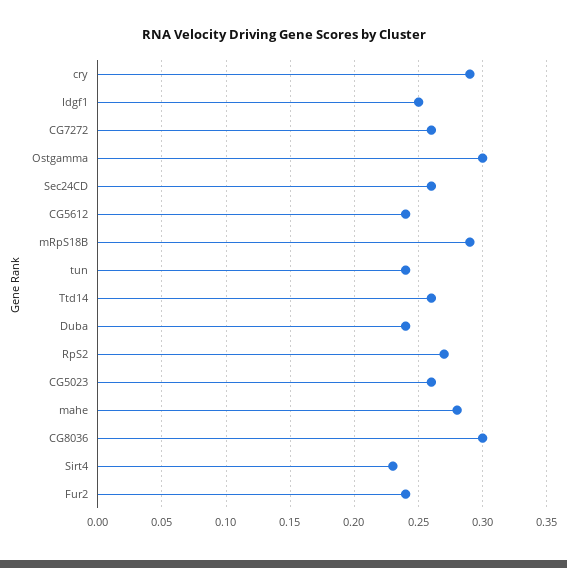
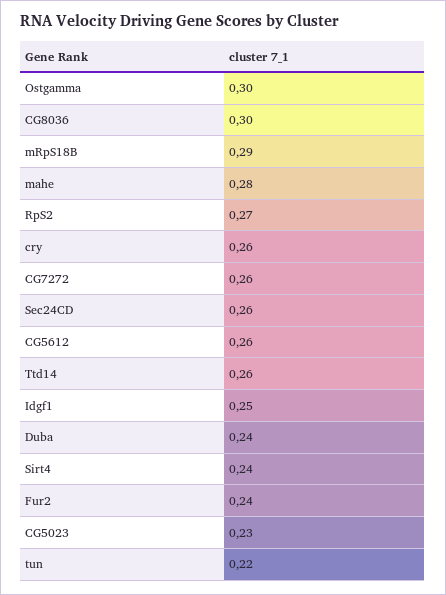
cry: 0.29 -> 0.26
CG5612: 0.24 -> 0.26
tun: 0.24 -> 0.22
CG5023: 0.26 -> 0.23
Sirt4: 0.23 -> 0.24

